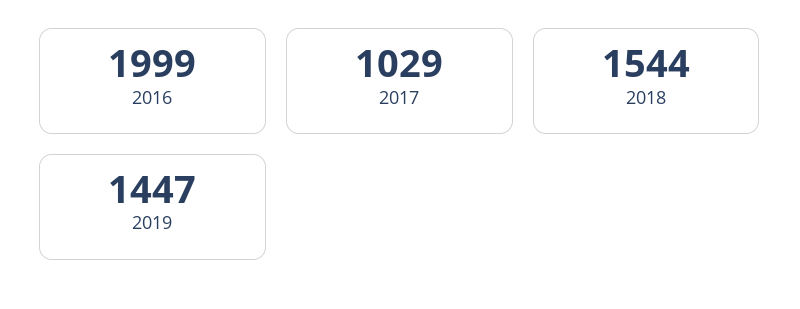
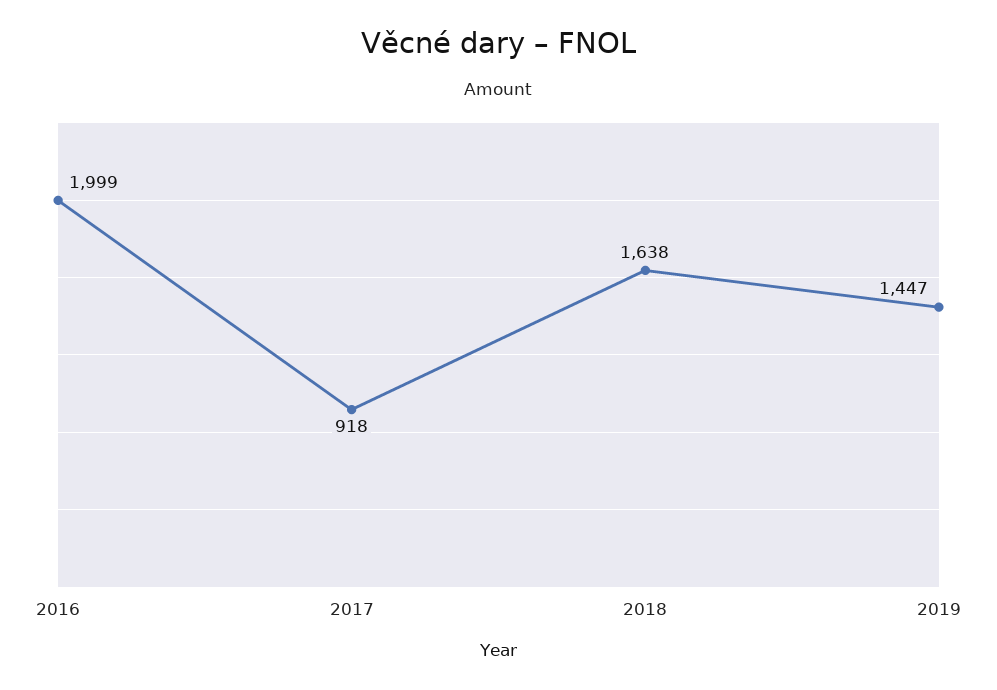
2017: 1029 -> 918
2018: 1544 -> 1638

